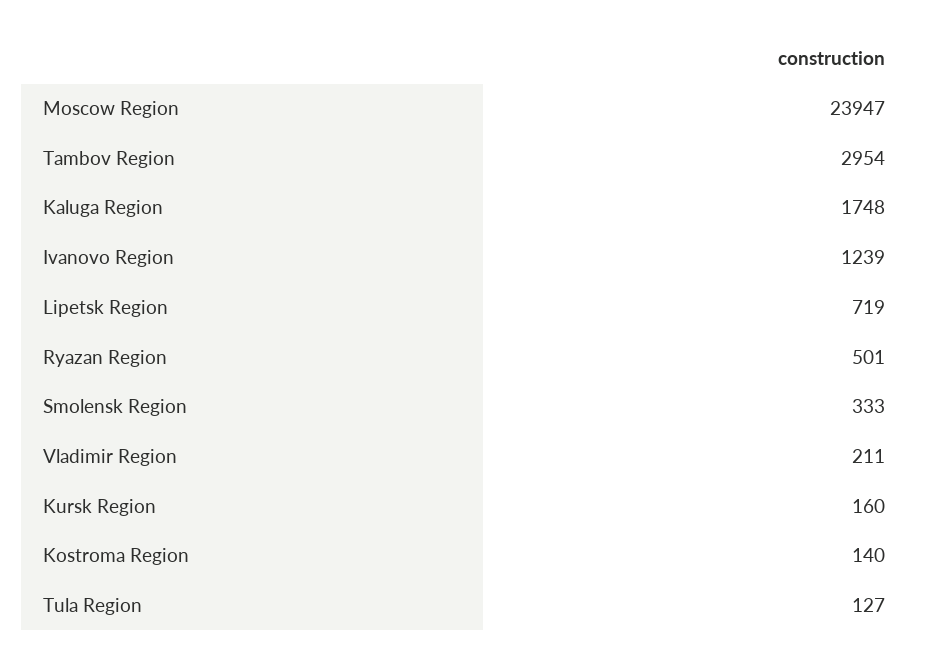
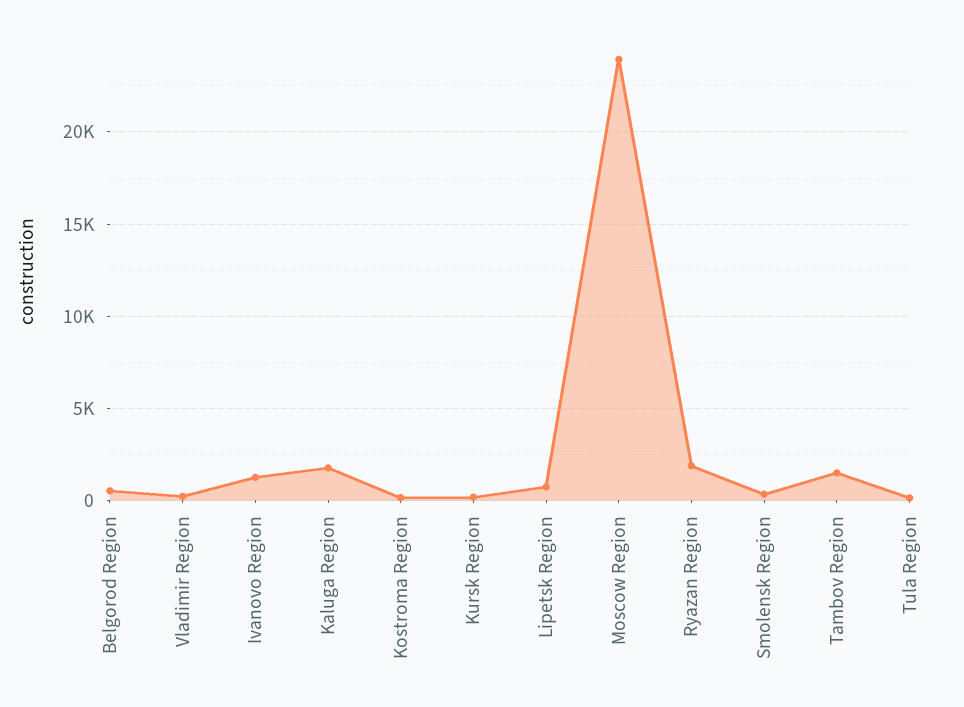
Tambov Region: 2954 -> 1500
Ryazan Region: 501 -> 2000
Belgorod Region: none -> 500

